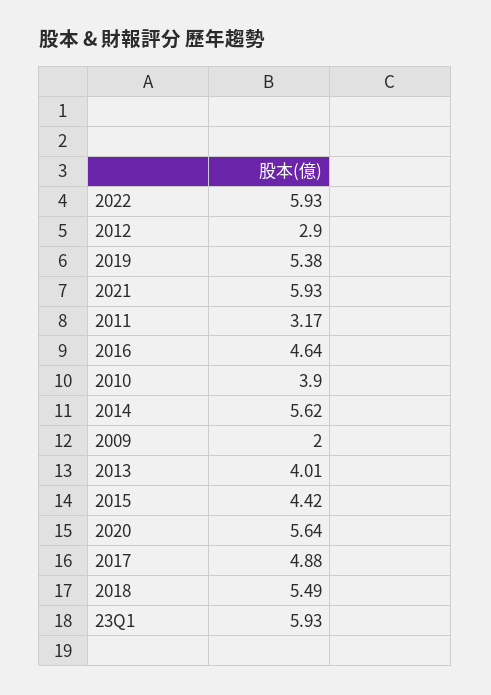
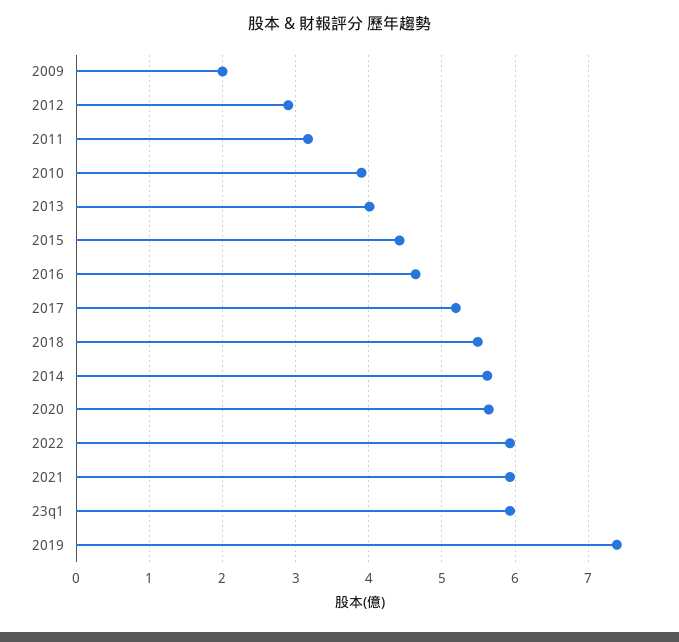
2019: 5.38 -> 7.4
2017: 4.88 -> 5.2

